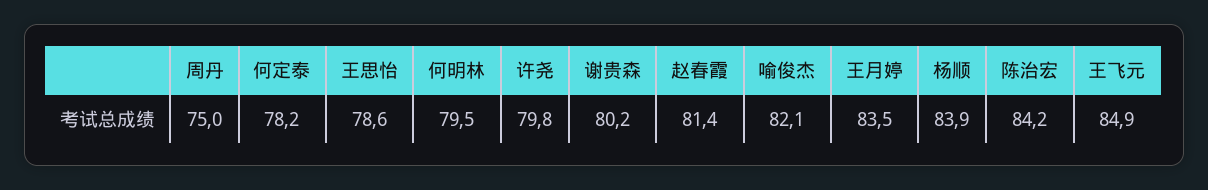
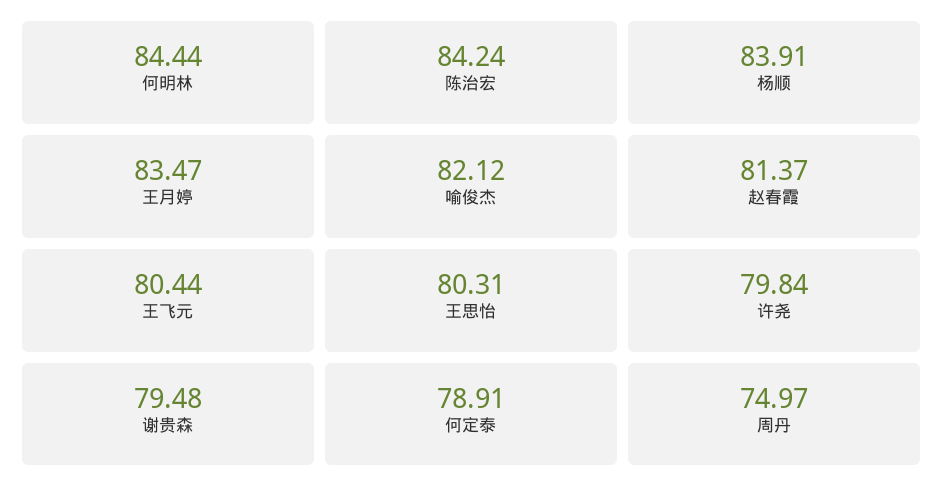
何定泰: 78.2 -> 78.91
王思怡: 78.6 -> 80.31
何明林: 79.5 -> 84.44
谢贵森: 80.2 -> 79.48
王飞元: 84.9 -> 80.44

